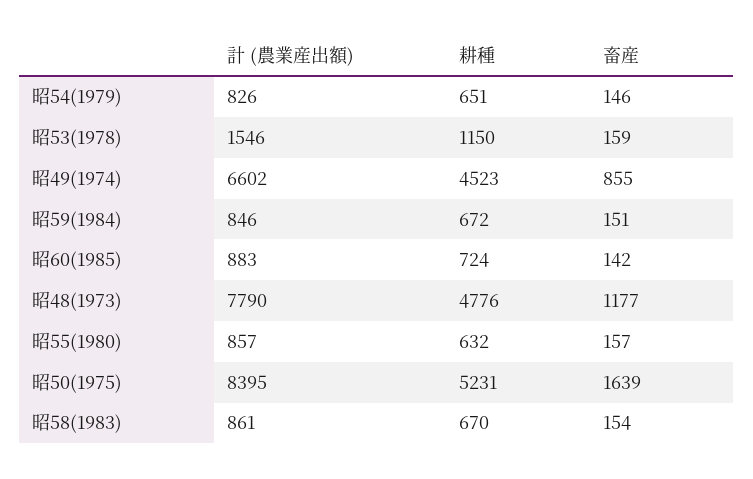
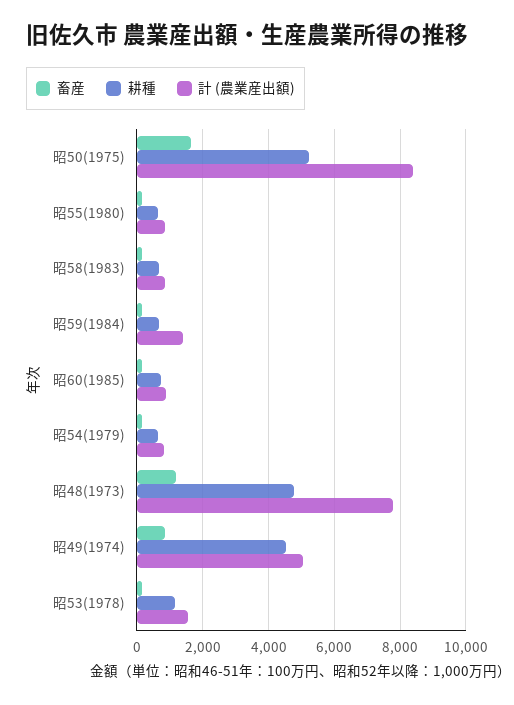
計 (農業産出額), 昭49(1974): 6602 -> 5000
計 (農業産出額), 昭59(1984): 846 -> 1400

